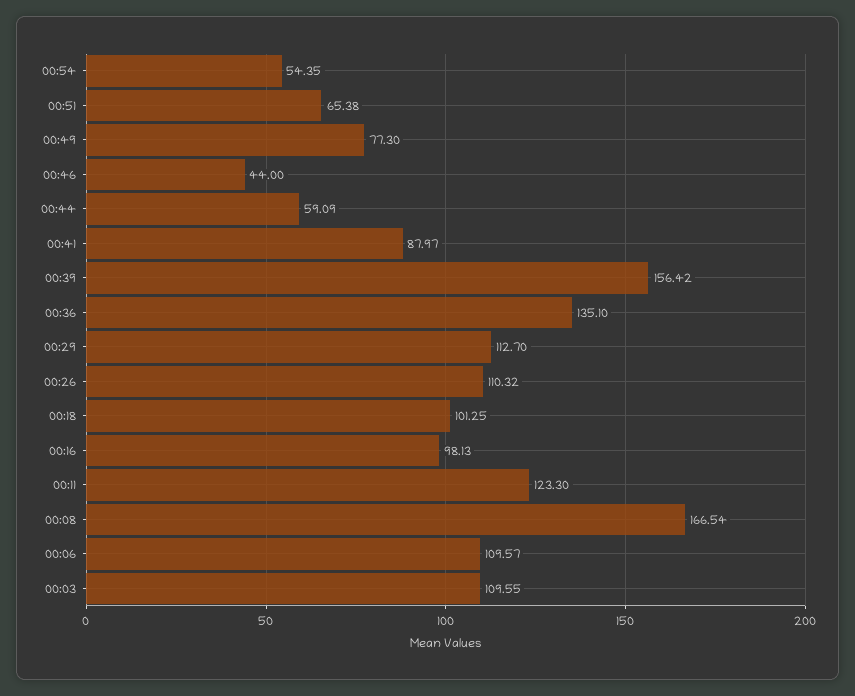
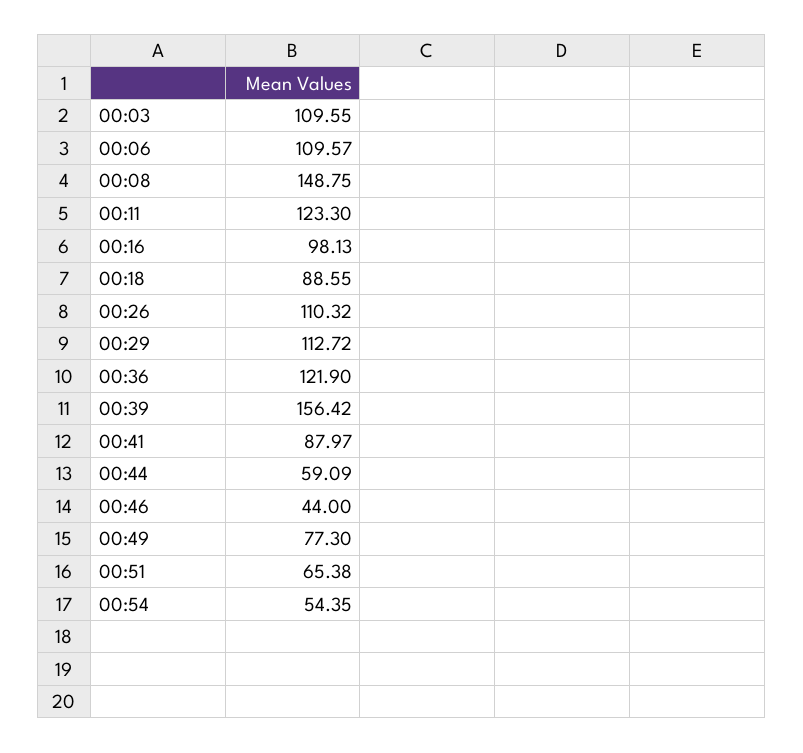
00:36: 135.1 -> 121.9
00:29: 112.7 -> 112.72
00:18: 101.25 -> 88.55
00:08: 166.54 -> 148.75

